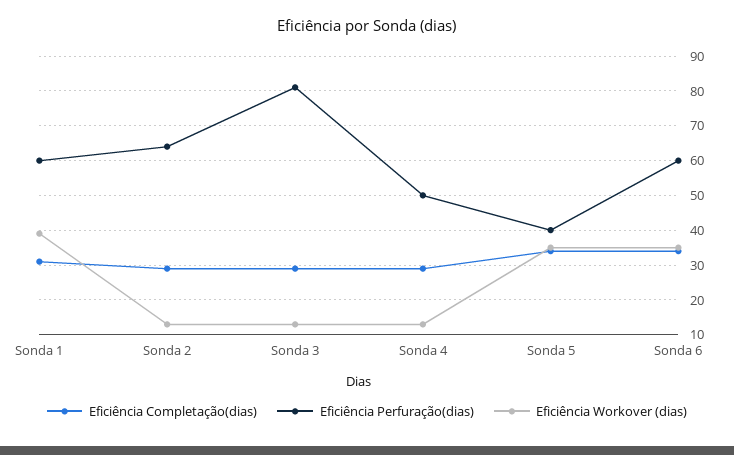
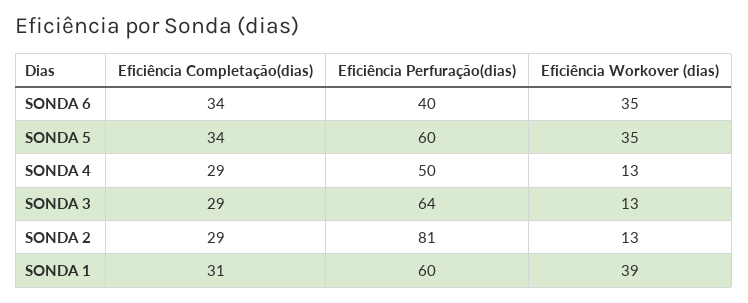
Eficiência Perfuração(dias), Sonda 2: 65 -> 81
Eficiência Perfuração(dias), Sonda 3: 80 -> 64
Eficiência Perfuração(dias), Sonda 5: 40 -> 60
Eficiência Perfuração(dias), Sonda 6: 60 -> 40

